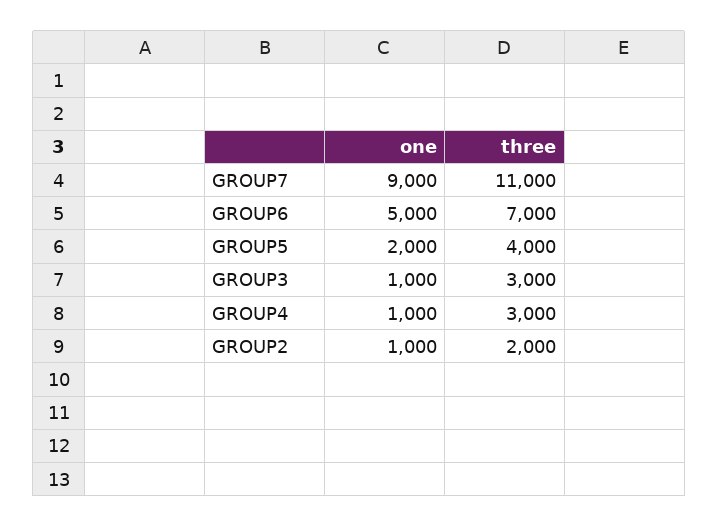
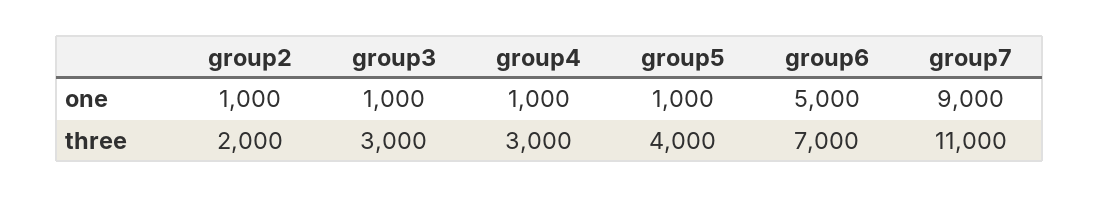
one, GROUP5: 2000 -> 1000

